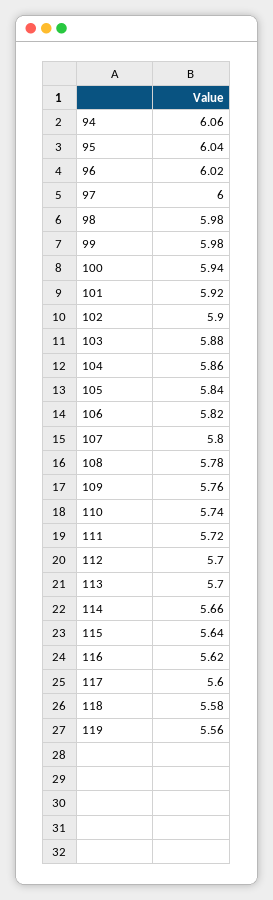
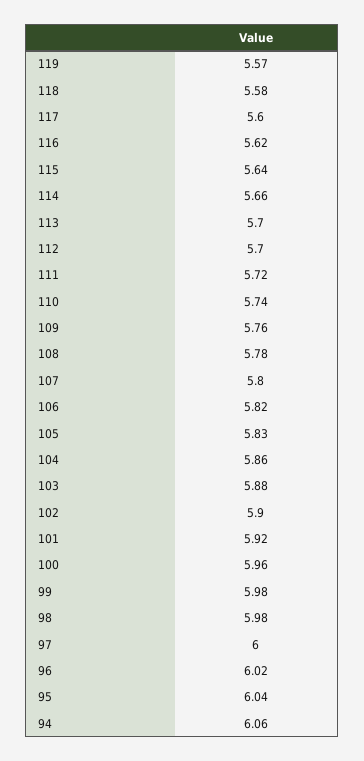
100: 5.94 -> 5.96
105: 5.84 -> 5.83
119: 5.56 -> 5.57

